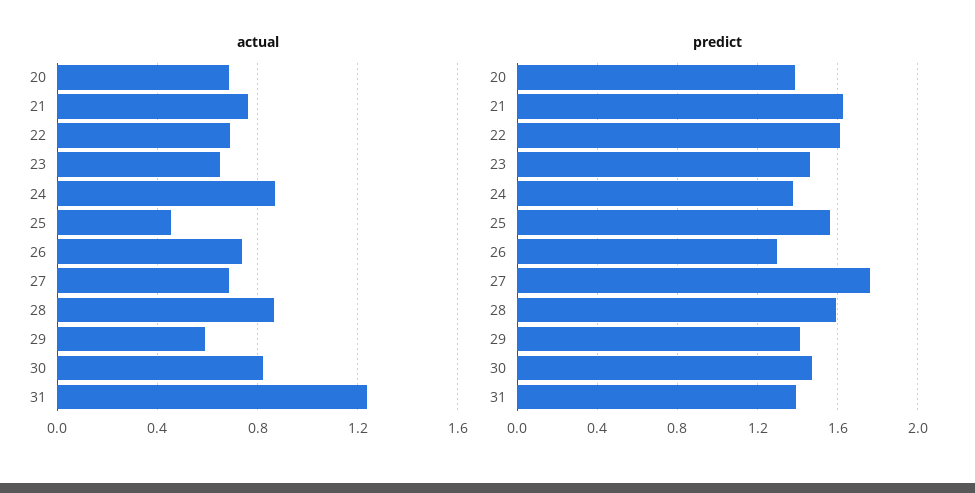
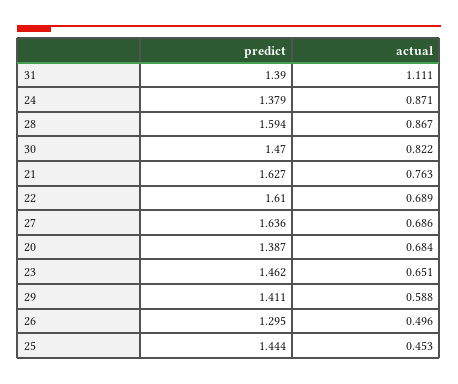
actual, 26: 0.75 -> 0.496
actual, 31: 1.25 -> 1.111
predict, 25: 1.55 -> 1.444
predict, 27: 1.75 -> 1.636

